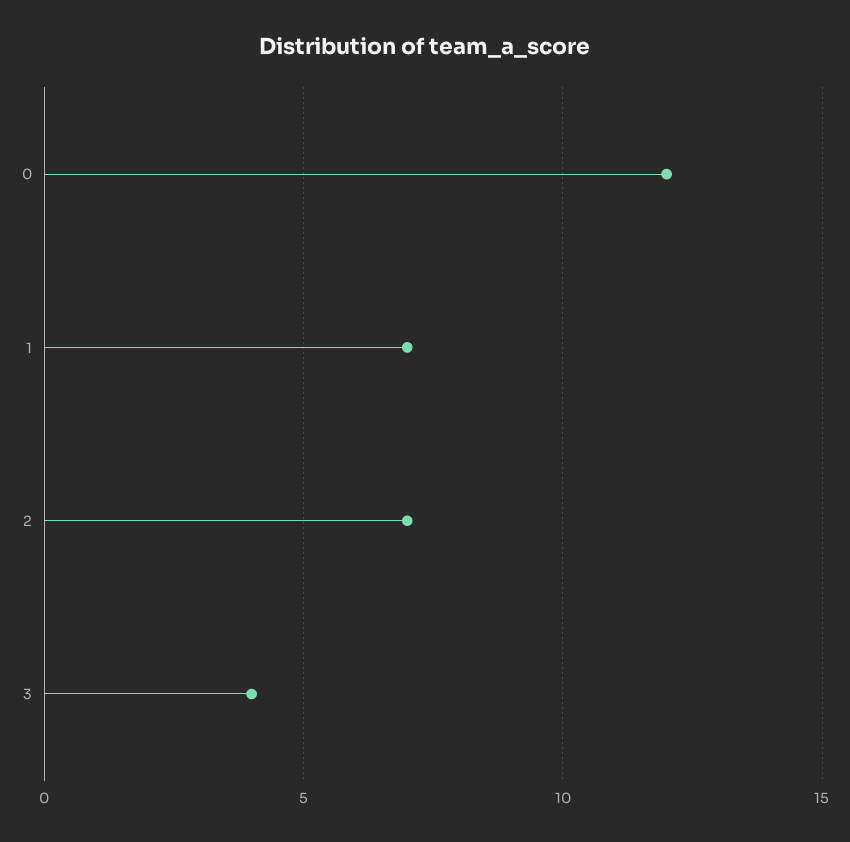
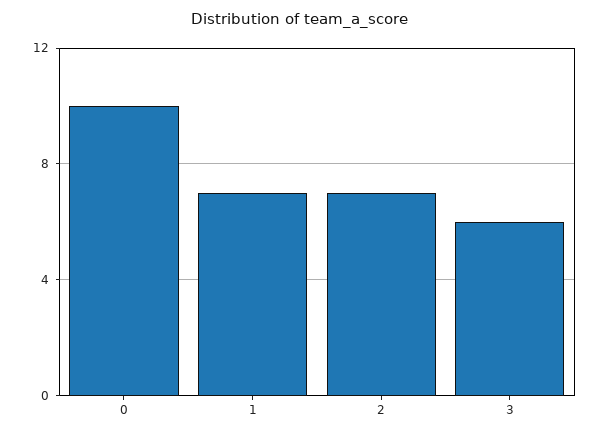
0: 12 -> 10
3: 4 -> 6

